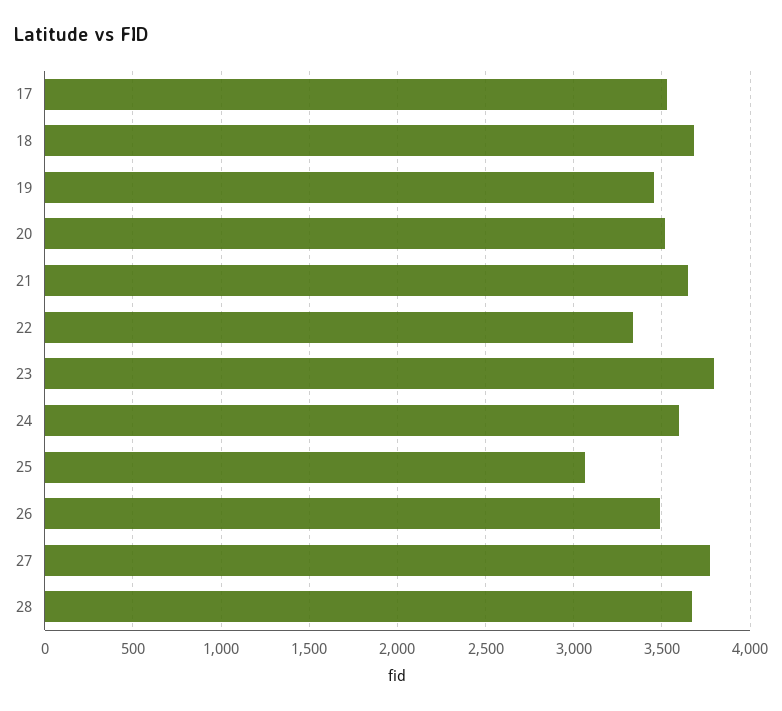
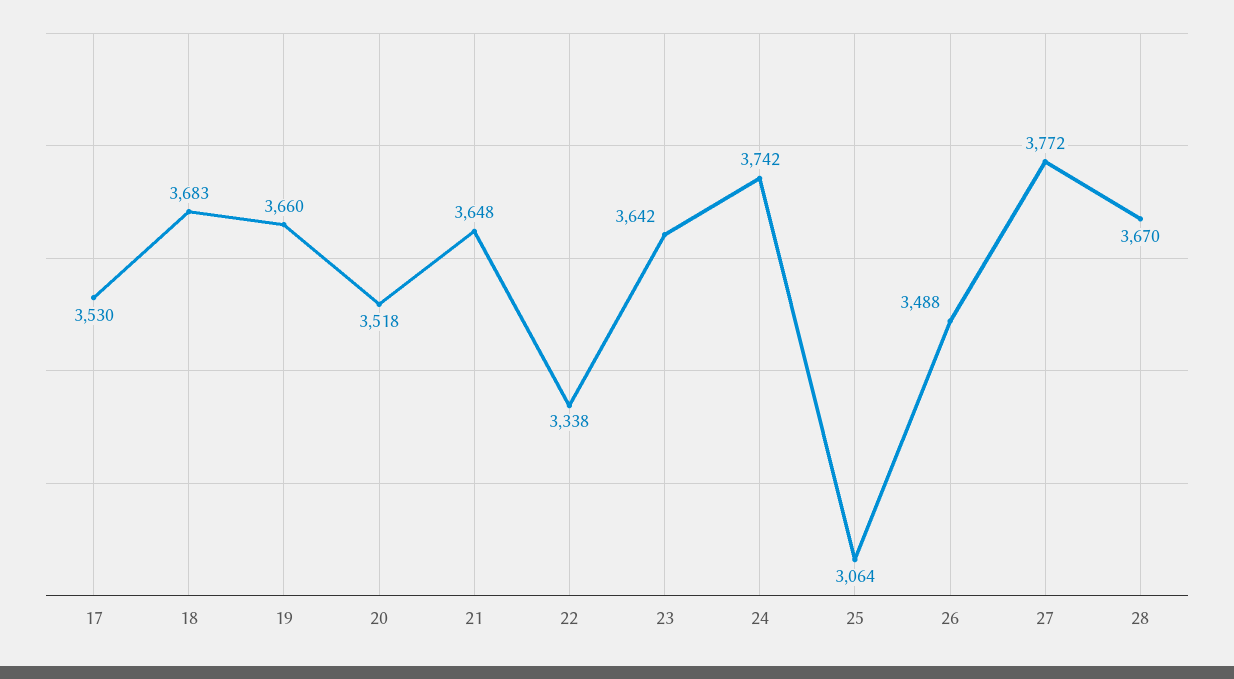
19: 3450 -> 3660
23: 3800 -> 3642
24: 3600 -> 3742

